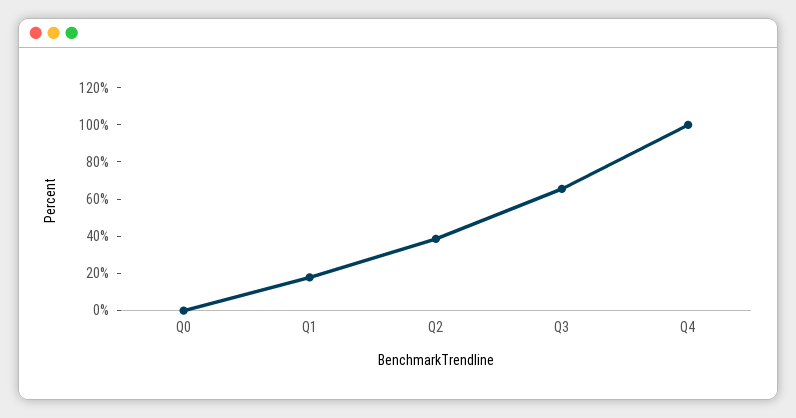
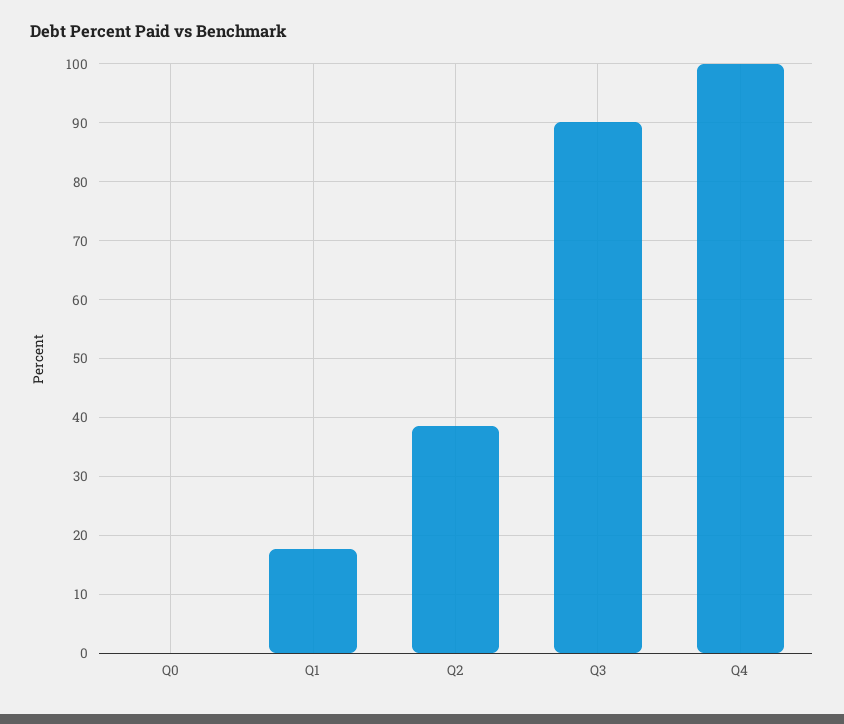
Q3: 65 -> 90

